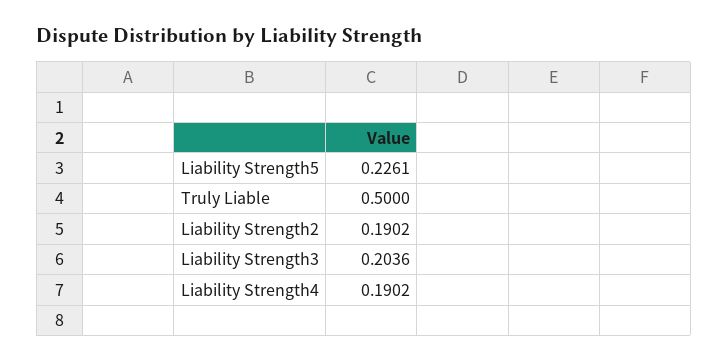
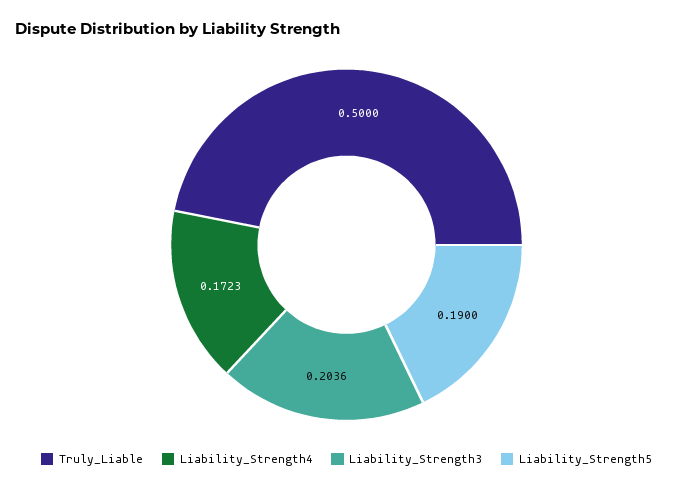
Liability Strength5: 0.2261 -> 0.19
Liability Strength2: 0.1902 -> none
Liability Strength4: 0.1902 -> 0.1723

